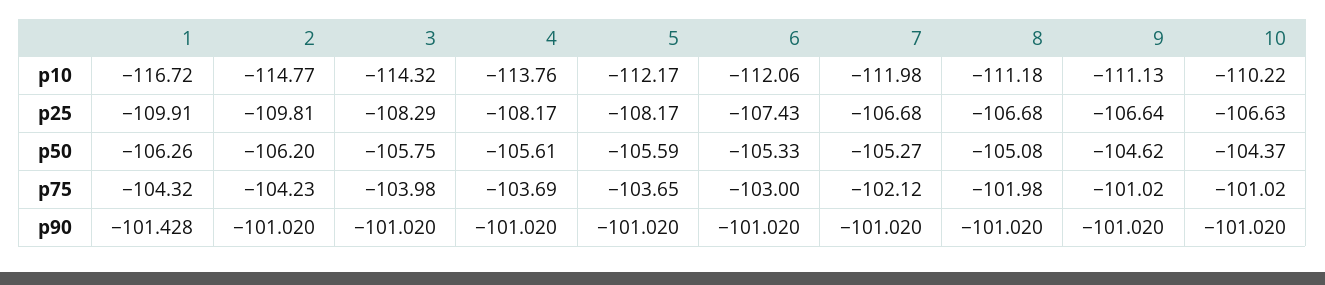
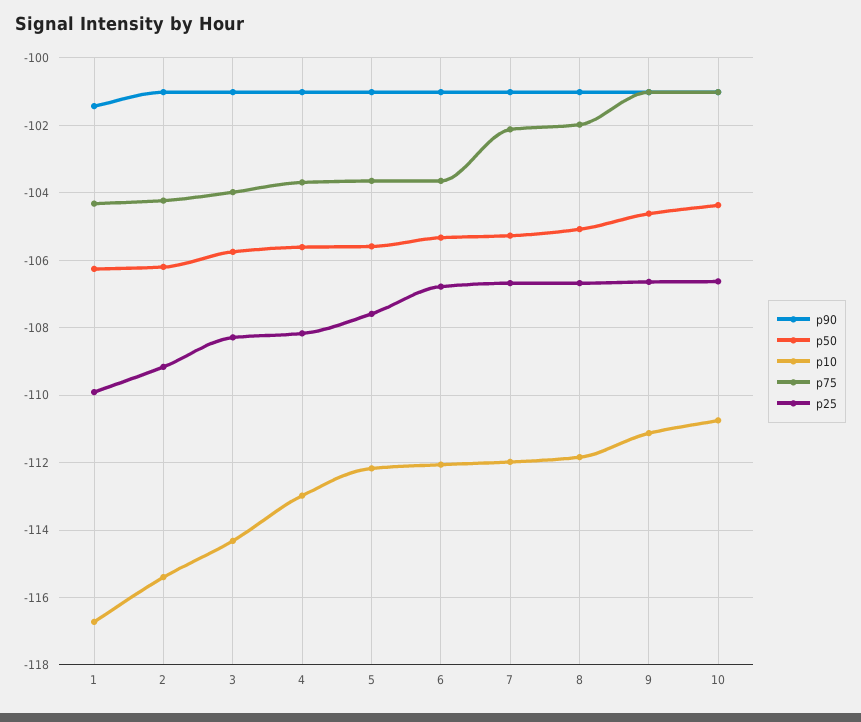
p10, 2: -114.77 -> -115.4
p10, 4: -113.76 -> -113
p10, 8: -111.18 -> -111.8
p10, 10: -110.22 -> -110.8
p25, 2: -109.81 -> -109.2
p25, 5: -108.17 -> -107.6
p25, 6: -107.43 -> -106.8
p75, 6: -103 -> -103.6

